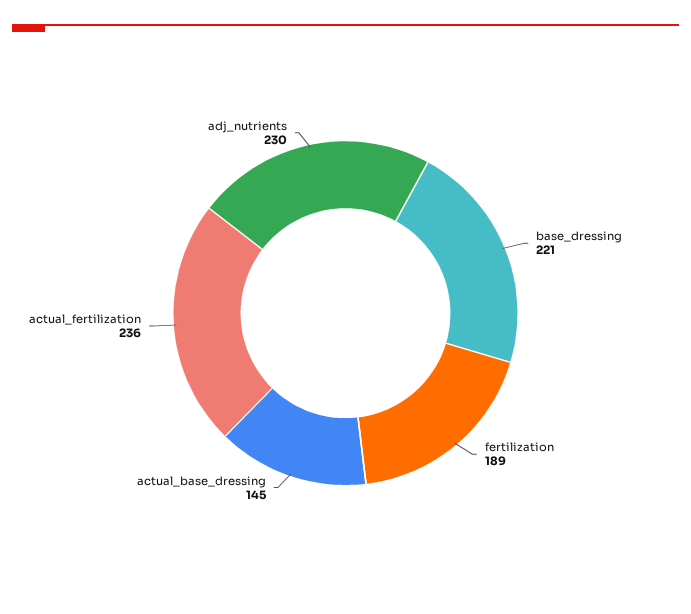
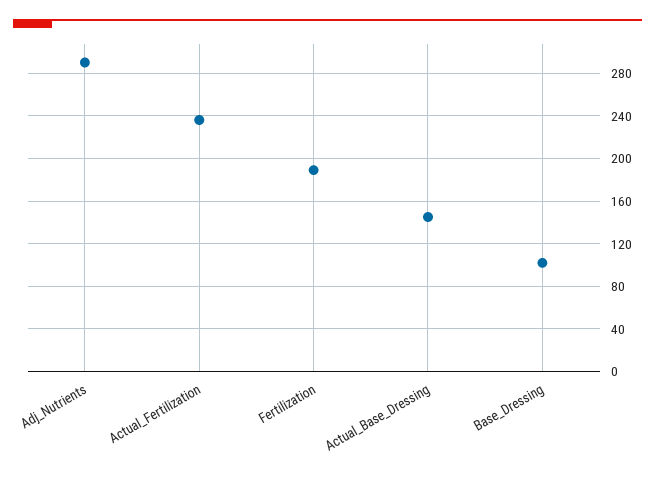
base_dressing: 221 -> 100
adj_nutrients: 230 -> 290

